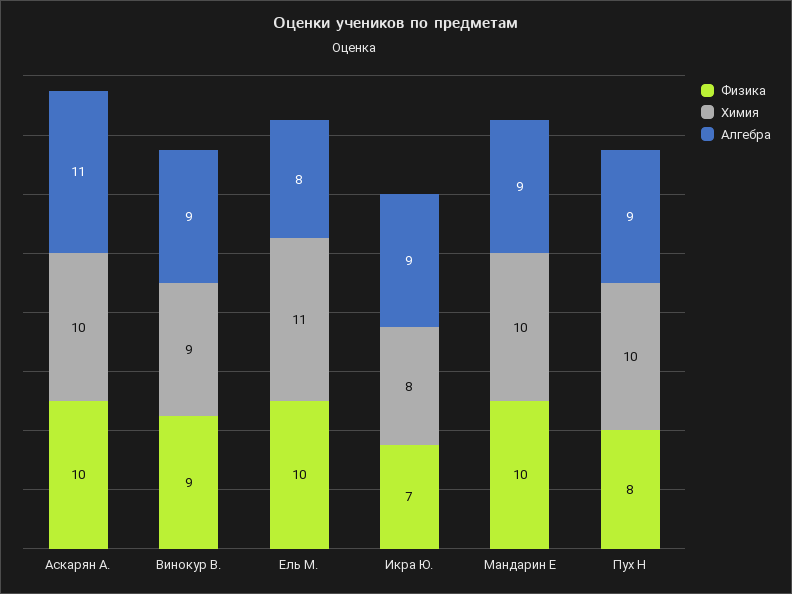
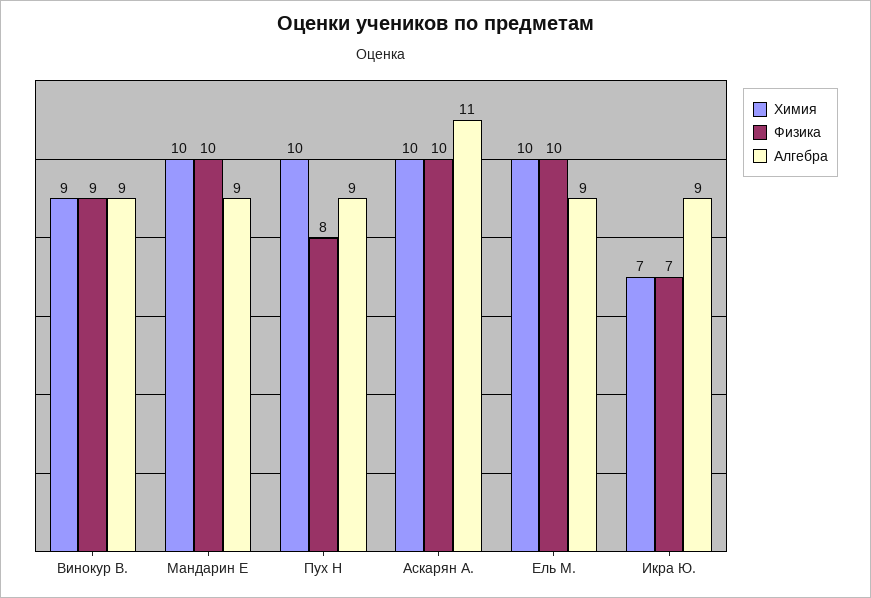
Химия, Ель М.: 11 -> 10
Алгебра, Ель М.: 8 -> 9
Химия, Икра Ю.: 8 -> 7

